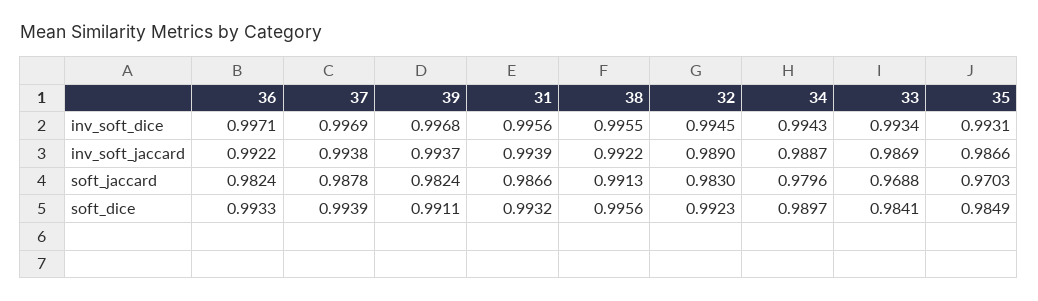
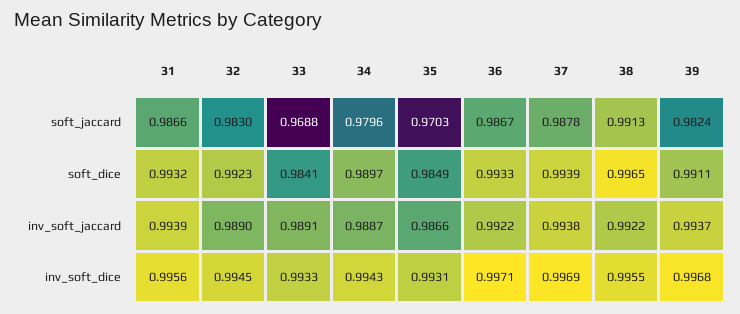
33, inv_soft_dice: 0.9934 -> 0.9933
33, inv_soft_jaccard: 0.9869 -> 0.9891
36, soft_jaccard: 0.9824 -> 0.9867
38, soft_dice: 0.9956 -> 0.9965

